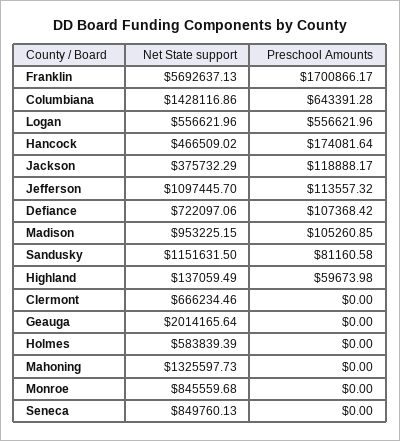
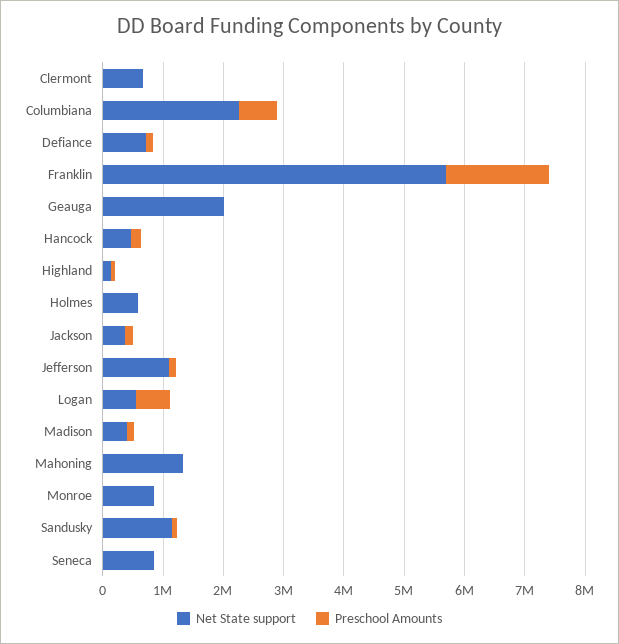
Net State support, Columbiana: 1428116.86 -> 2200000
Net State support, Madison: 953225.15 -> 400000

